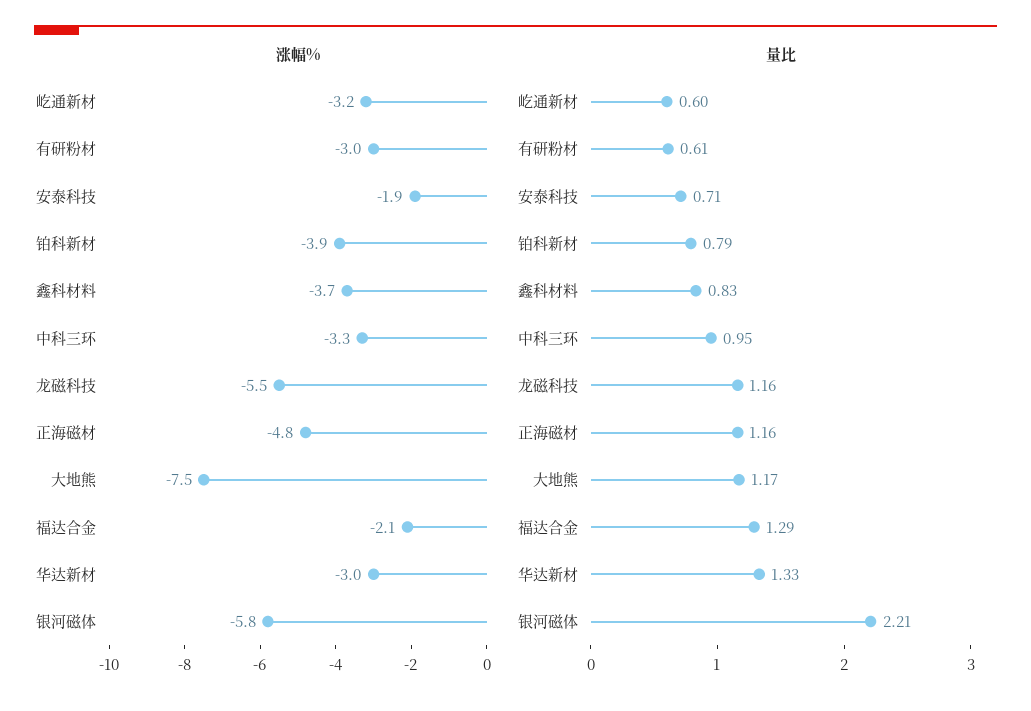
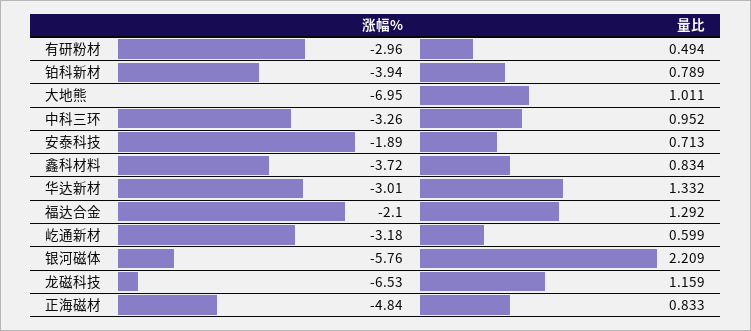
涨幅%, 龙磁科技: -5.5 -> -6.53
涨幅%, 大地熊: -7.5 -> -6.95
量比, 有研粉材: 0.61 -> 0.494
量比, 正海磁材: 1.16 -> 0.833
量比, 大地熊: 1.17 -> 1.011

